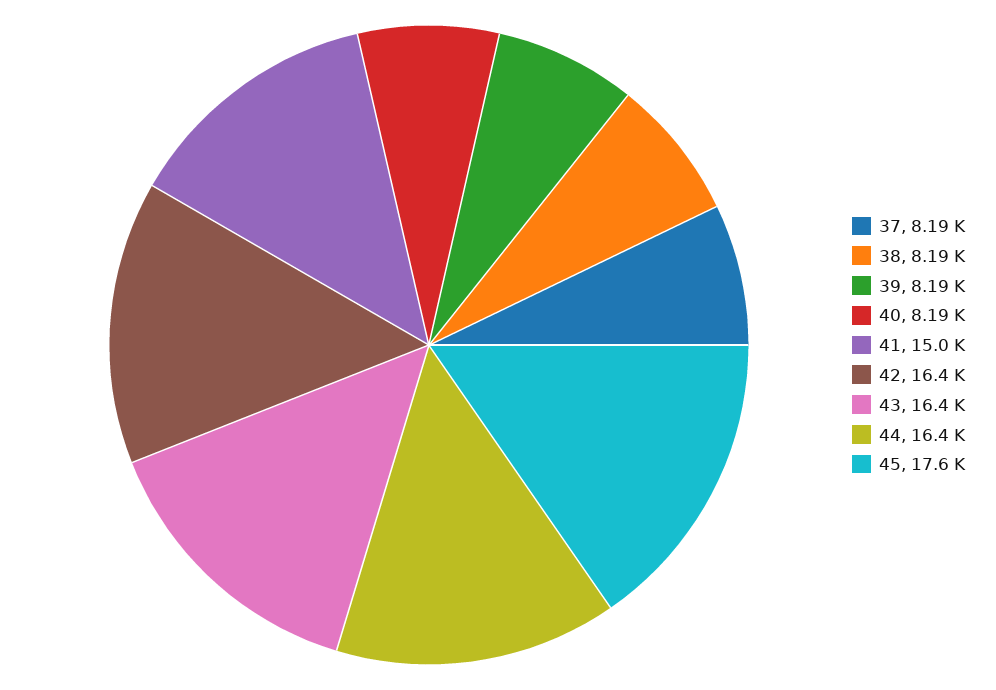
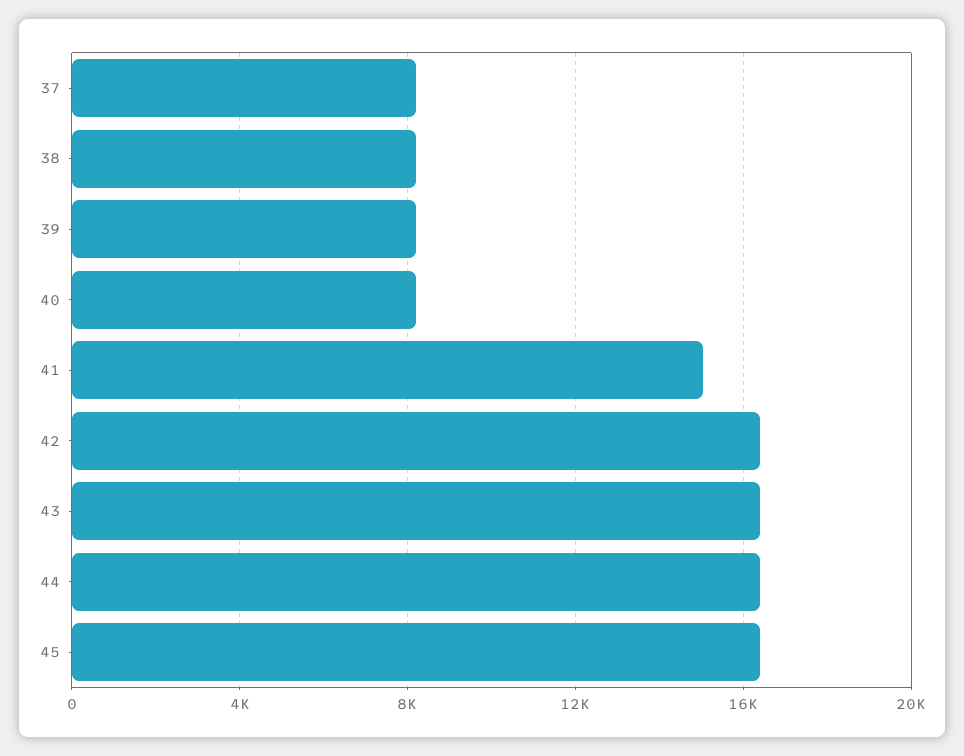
45: 17600 -> 16500

